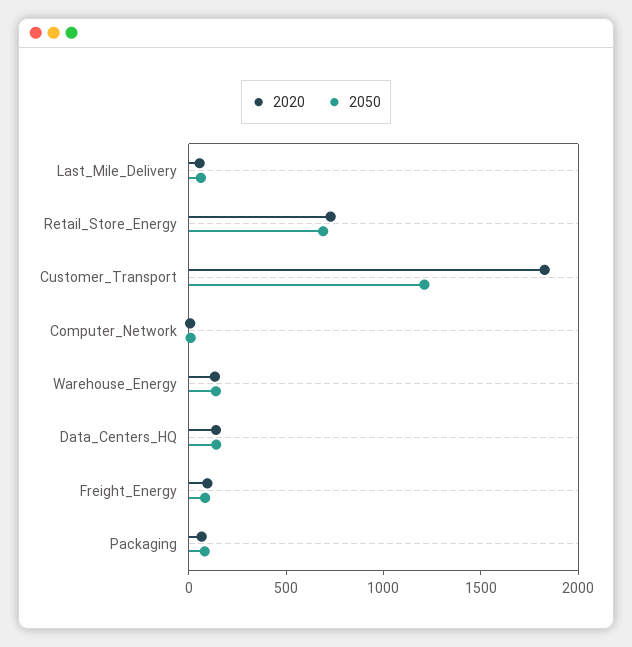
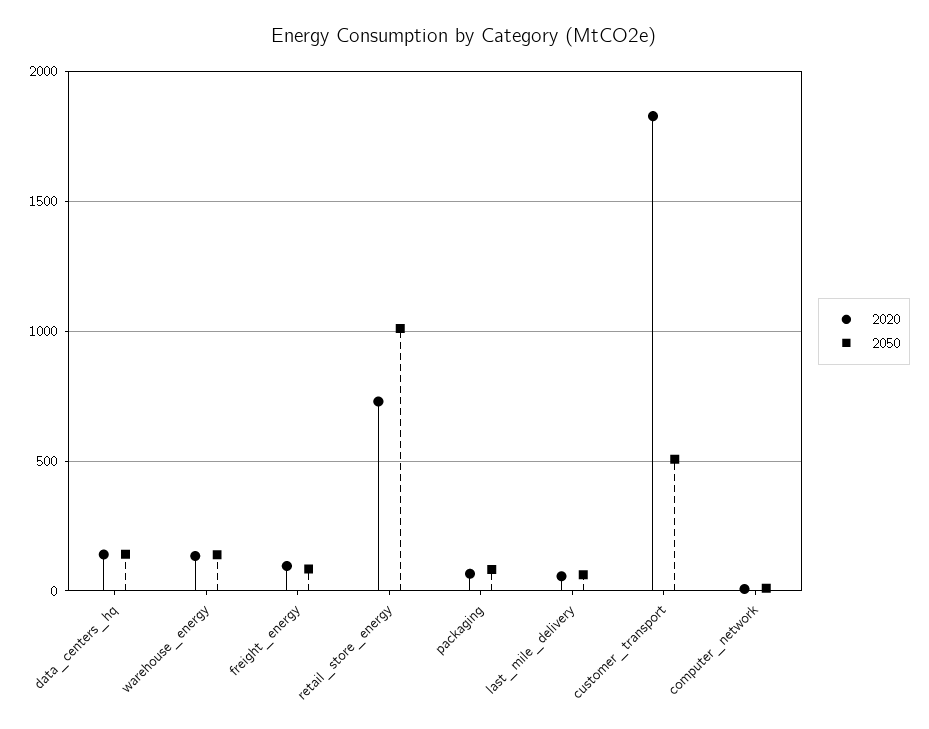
2050, Retail_Store_Energy: 700 -> 1000
2050, Customer_Transport: 1200 -> 500

